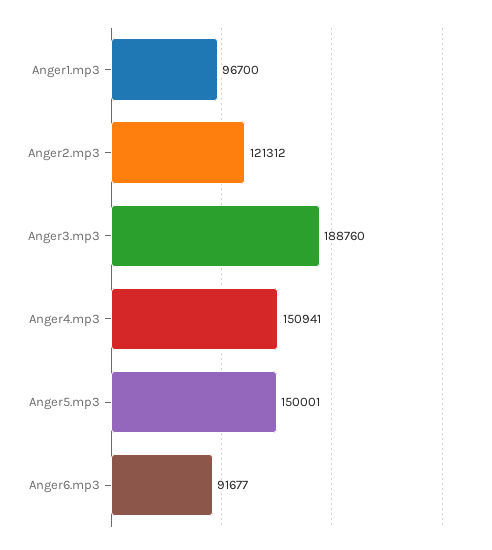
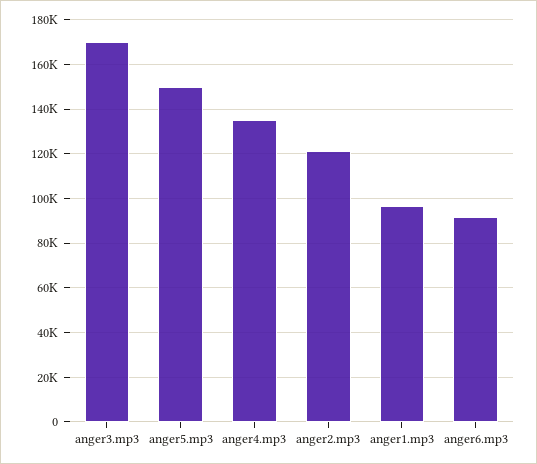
Anger3.mp3: 188760 -> 170000
Anger4.mp3: 150941 -> 135000

